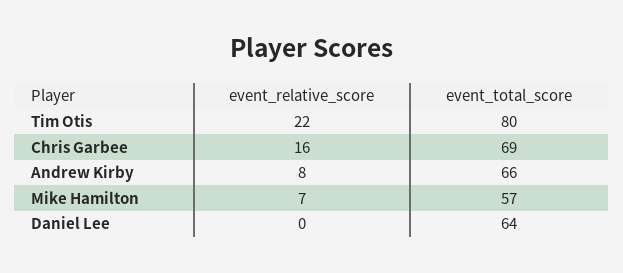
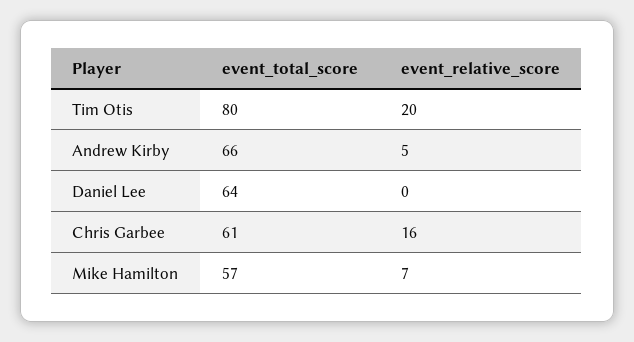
event_relative_score, Tim Otis: 22 -> 20
event_total_score, Chris Garbee: 69 -> 61
event_relative_score, Andrew Kirby: 8 -> 5

